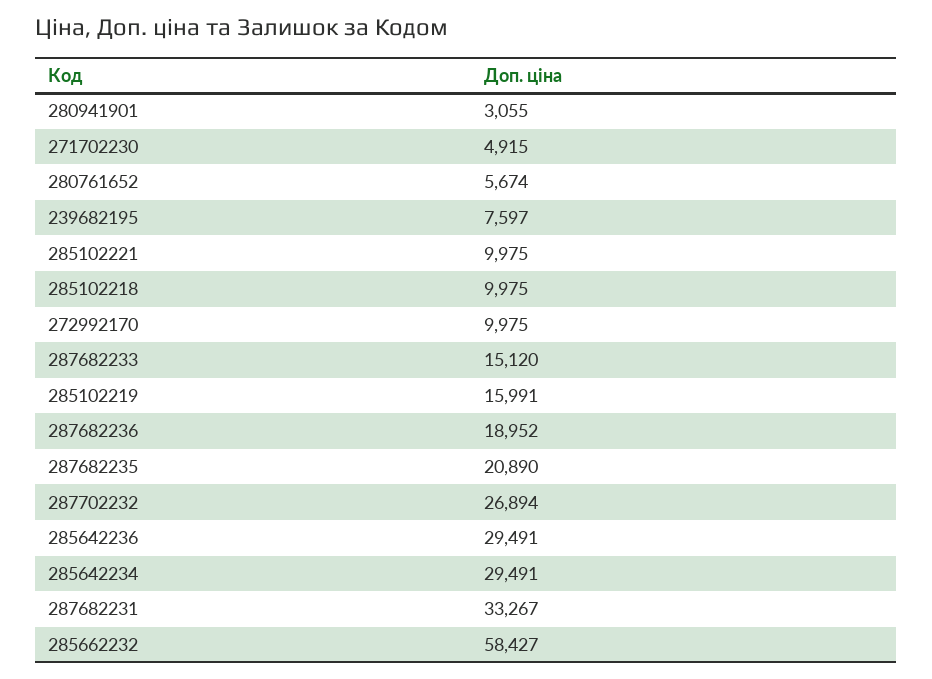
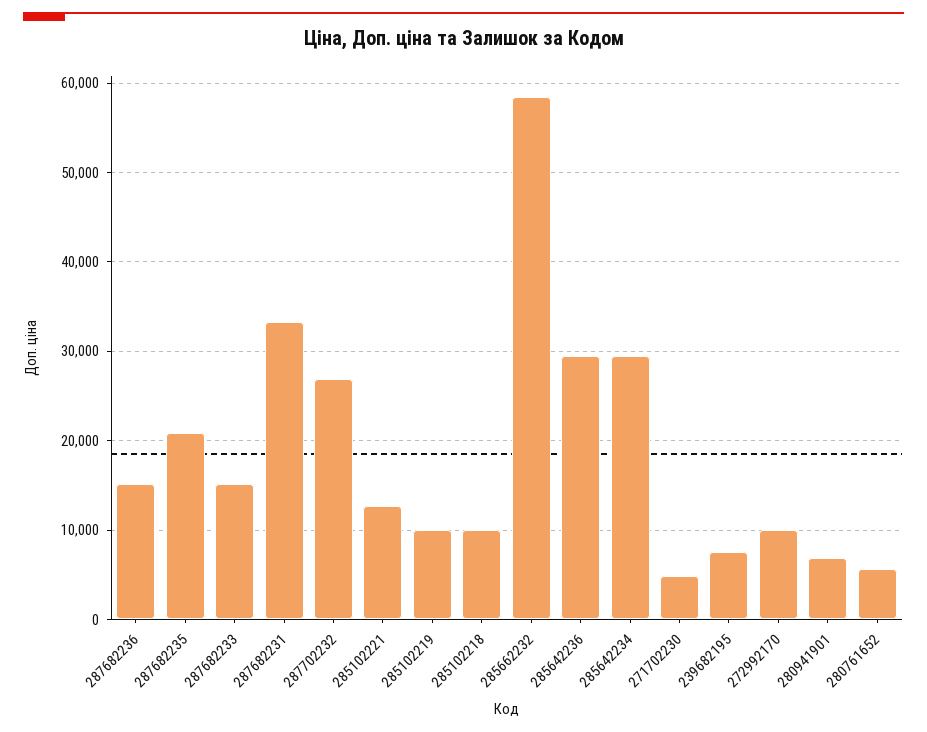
280941901: 3055 -> 7000
285102221: 9975 -> 13000
285102219: 15991 -> 10000
287682236: 18952 -> 15000

